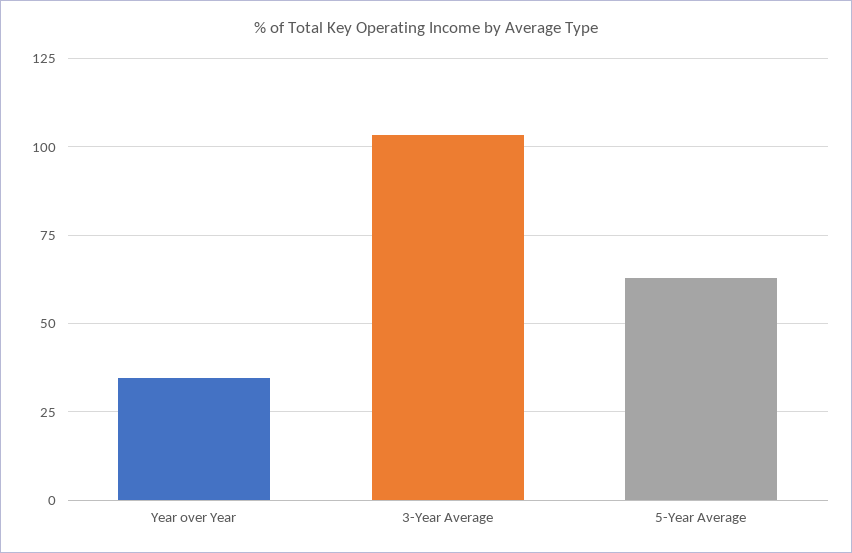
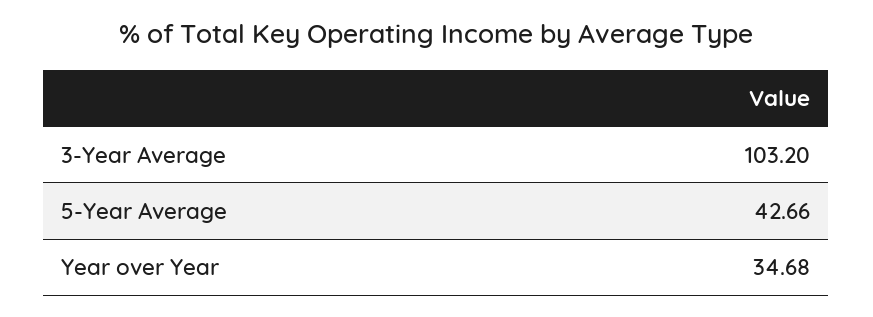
5-Year Average: 62.5 -> 42.66

